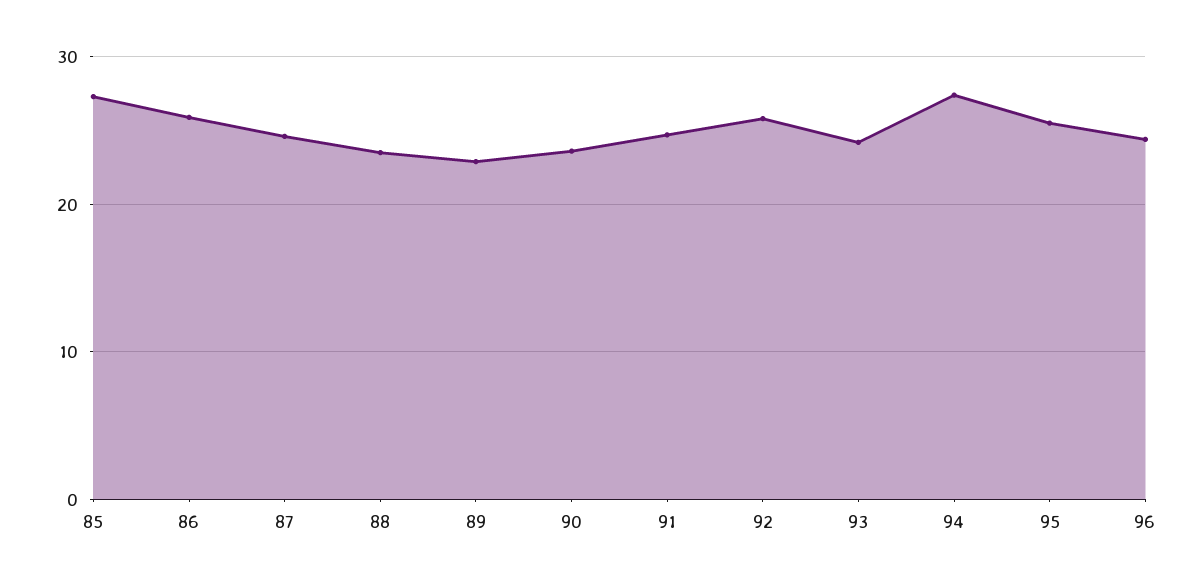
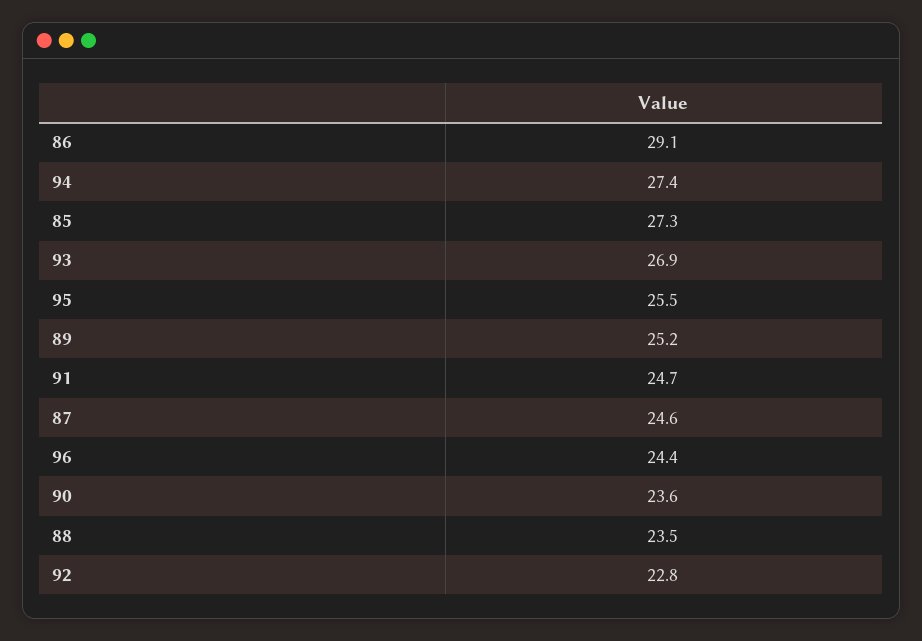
86: 26 -> 29.1
89: 23 -> 25.2
92: 26 -> 22.8
93: 24 -> 26.9

